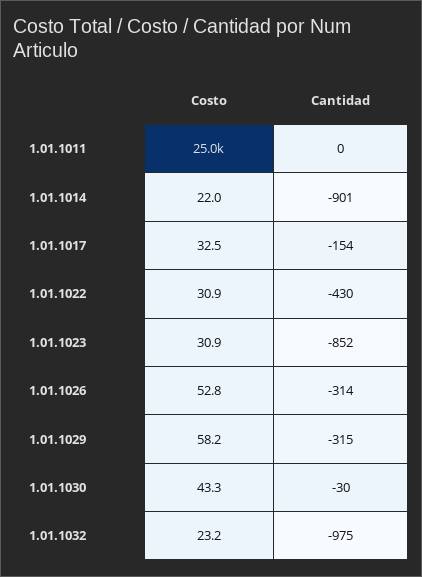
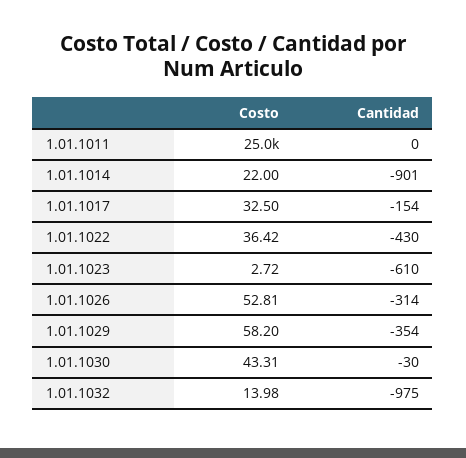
Costo, 1.01.1022: 30.9 -> 36.42
Costo, 1.01.1023: 30.9 -> 2.72
Cantidad, 1.01.1023: -852 -> -610
Cantidad, 1.01.1029: -315 -> -354
Costo, 1.01.1032: 23.2 -> 13.98

